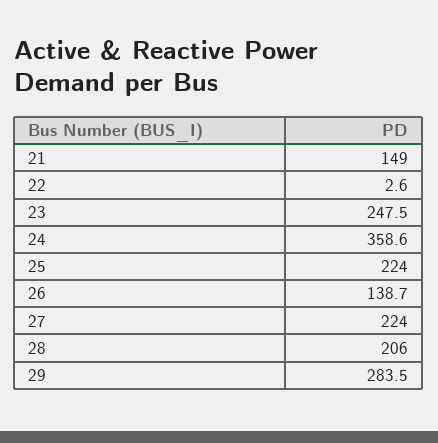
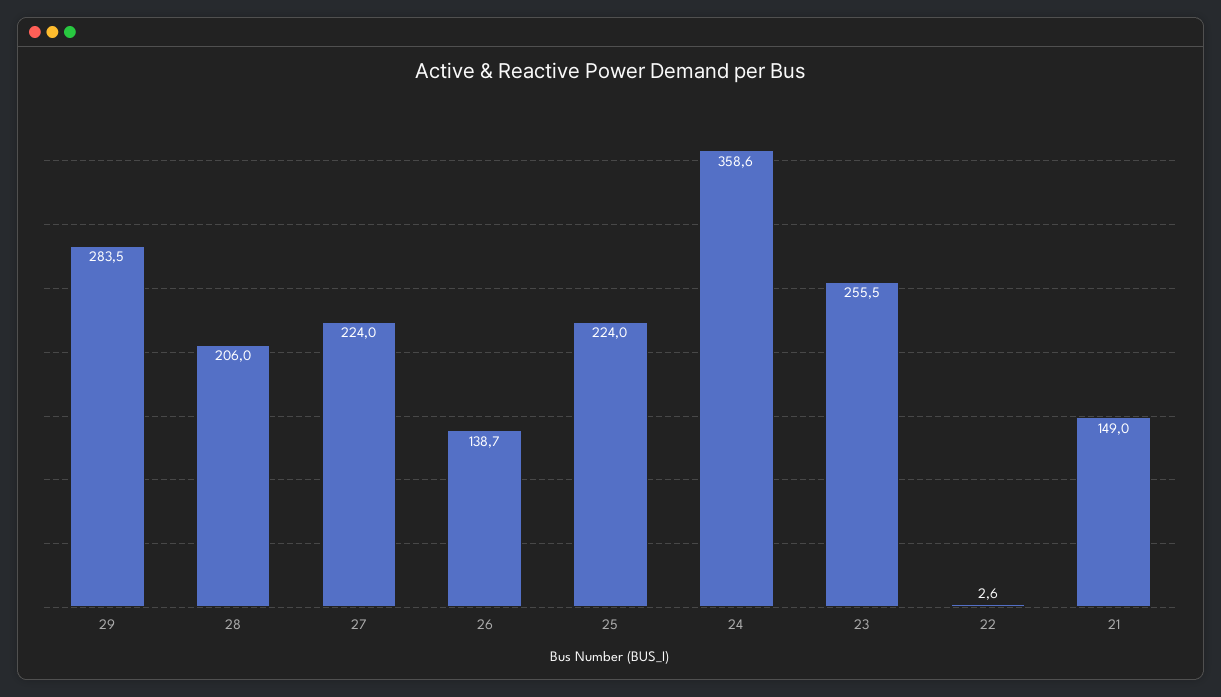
23: 247.5 -> 255.5

